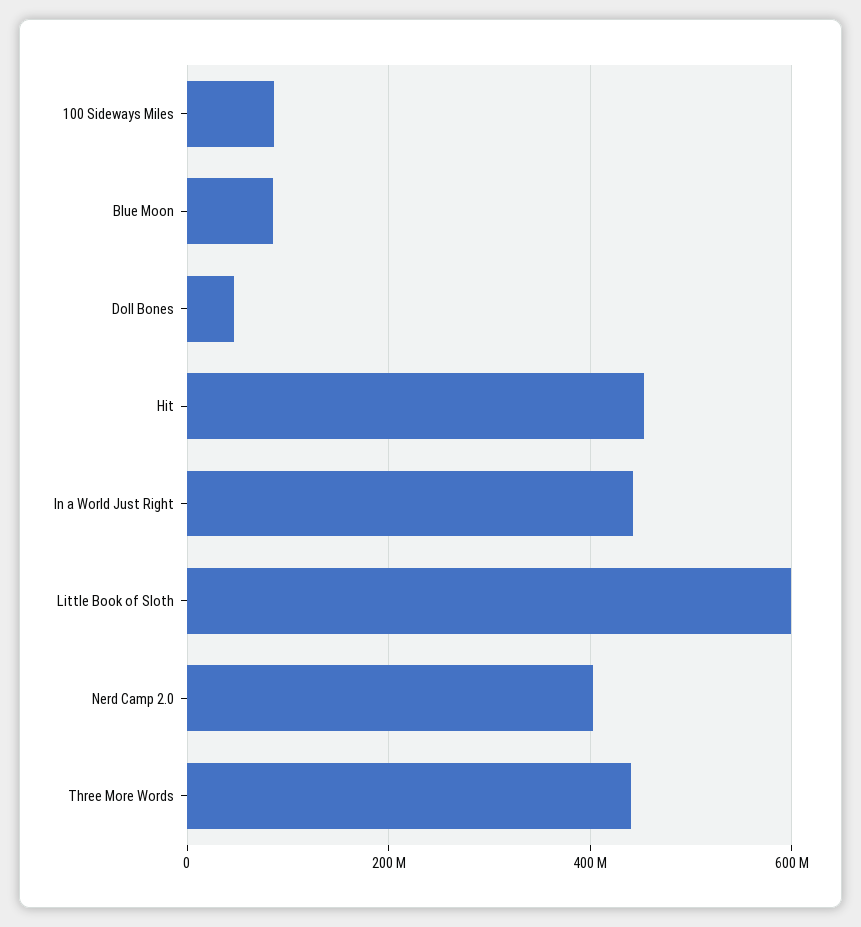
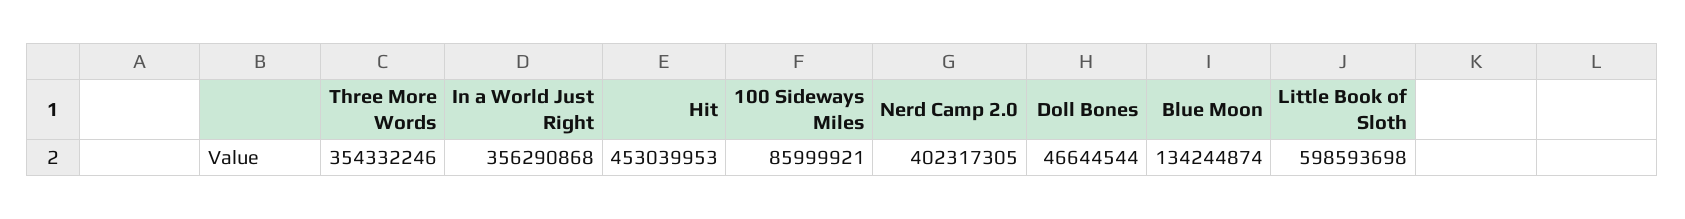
Blue Moon: 80000000 -> 134244874
In a World Just Right: 440000000 -> 356290868
Three More Words: 440000000 -> 354332246

